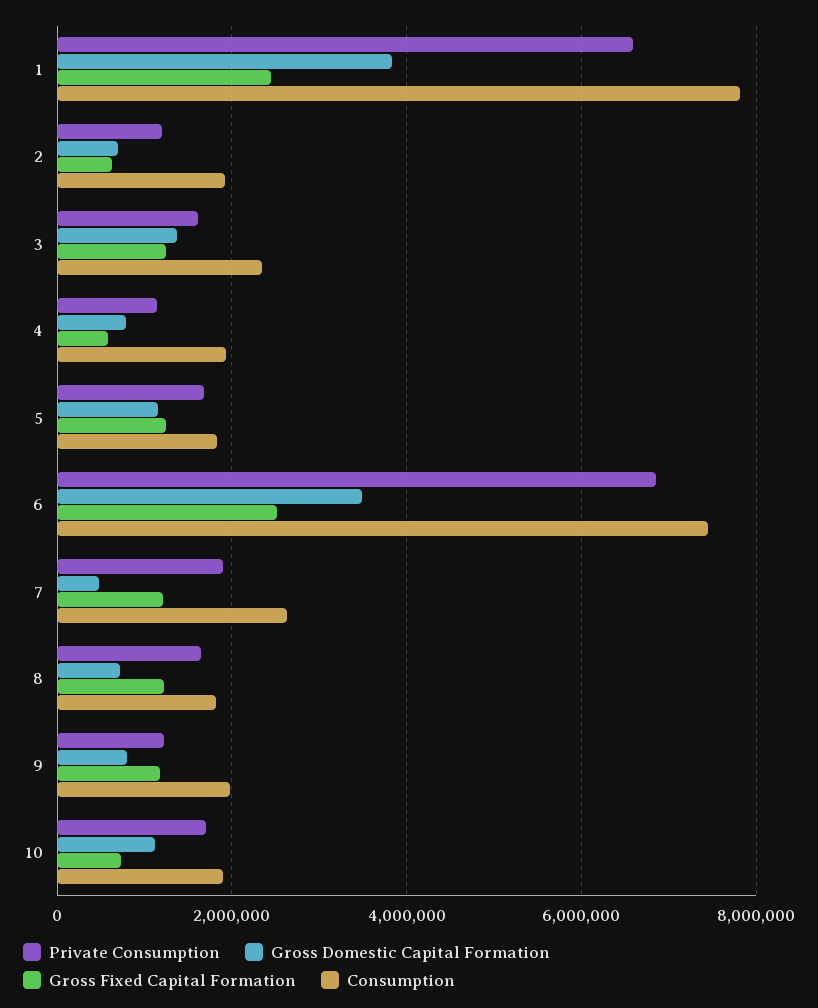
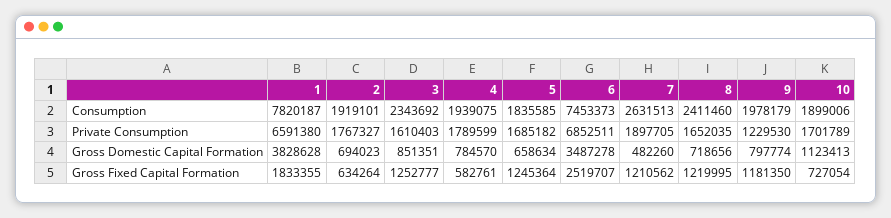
Gross Fixed Capital Formation, 1: 2400000 -> 1833355
Private Consumption, 2: 1200000 -> 1767327
Gross Domestic Capital Formation, 3: 1400000 -> 851351
Private Consumption, 4: 1200000 -> 1789599
Gross Domestic Capital Formation, 5: 1200000 -> 658634
Consumption, 8: 1800000 -> 2411460

